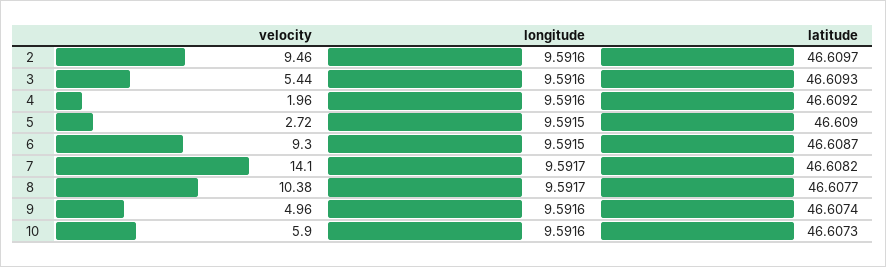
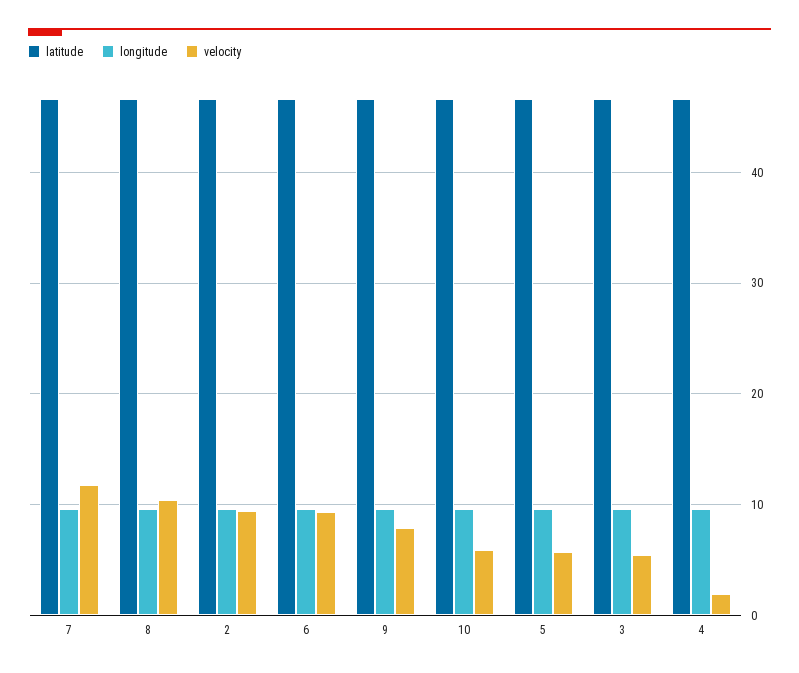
velocity, 5: 2.72 -> 6
velocity, 7: 14.1 -> 12
velocity, 9: 4.96 -> 8

